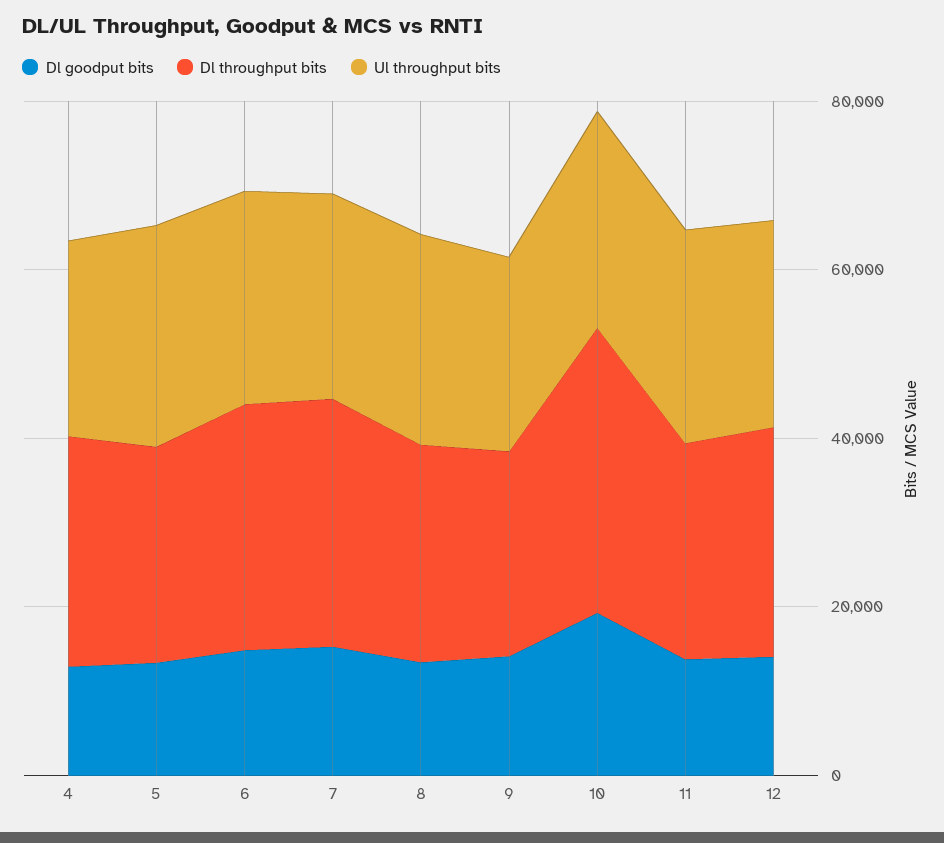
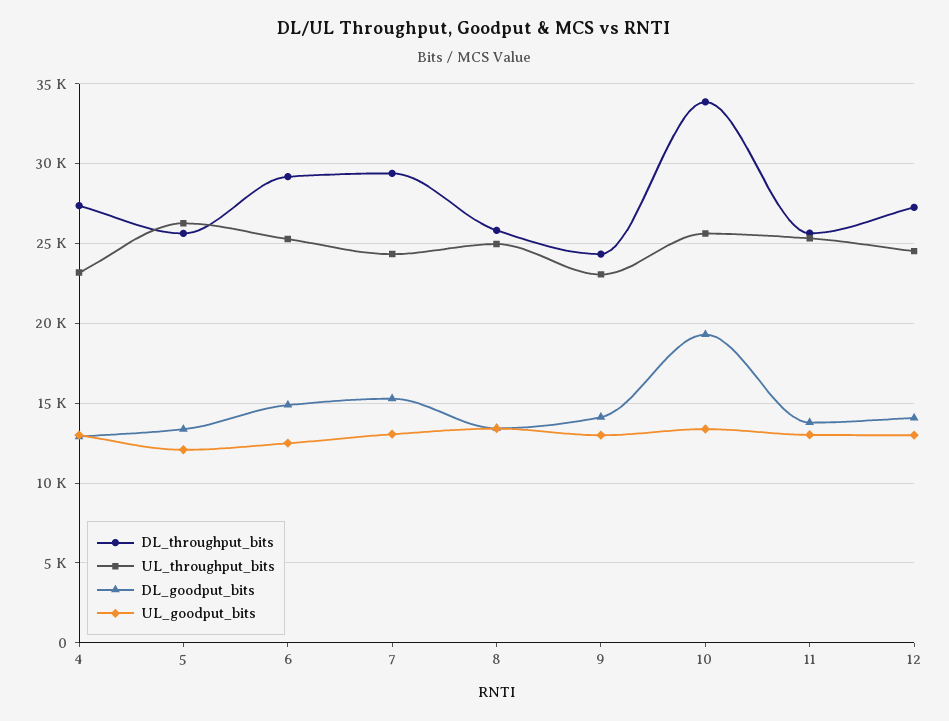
UL_goodput_bits, 4: none -> 13000
UL_goodput_bits, 5: none -> 12000
UL_goodput_bits, 6: none -> 12500
UL_goodput_bits, 7: none -> 13000
UL_goodput_bits, 8: none -> 13500
UL_goodput_bits, 9: none -> 13000
UL_goodput_bits, 10: none -> 13500
UL_goodput_bits, 11: none -> 13000
UL_goodput_bits, 12: none -> 13000

